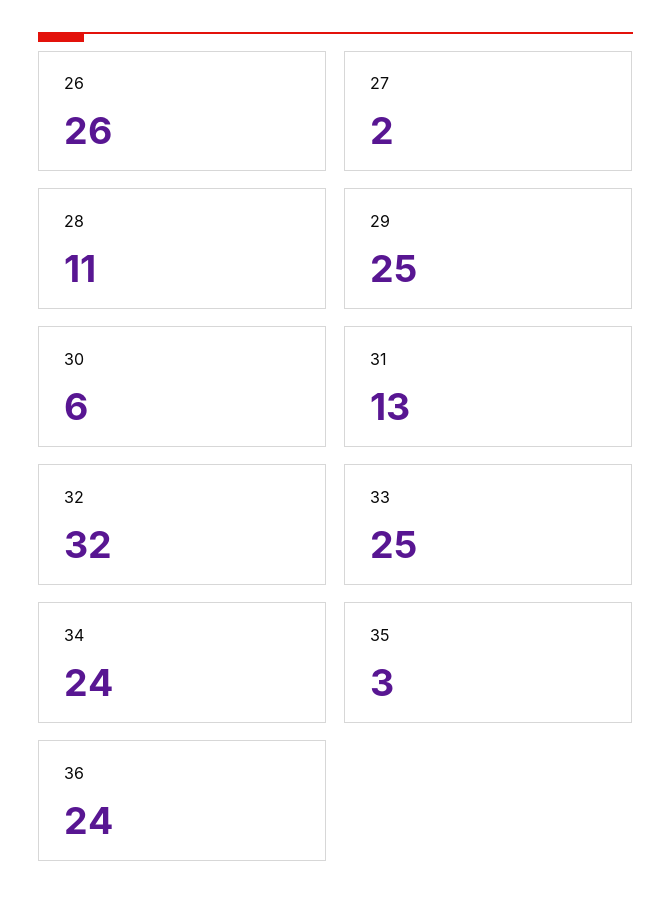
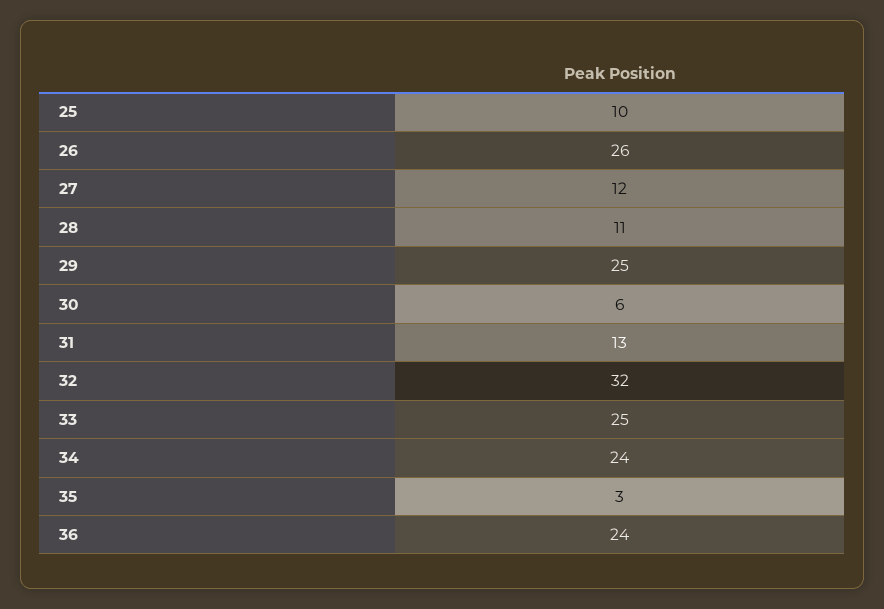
27: 2 -> 12
25: none -> 10

